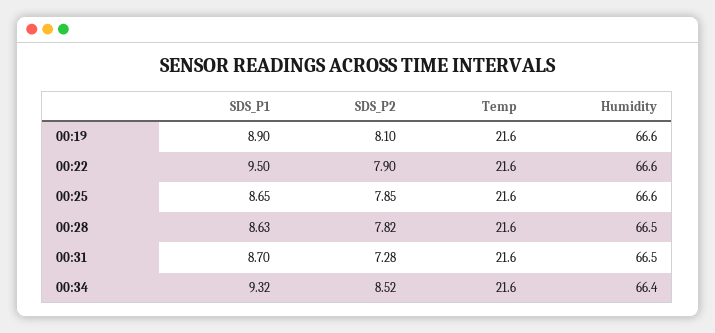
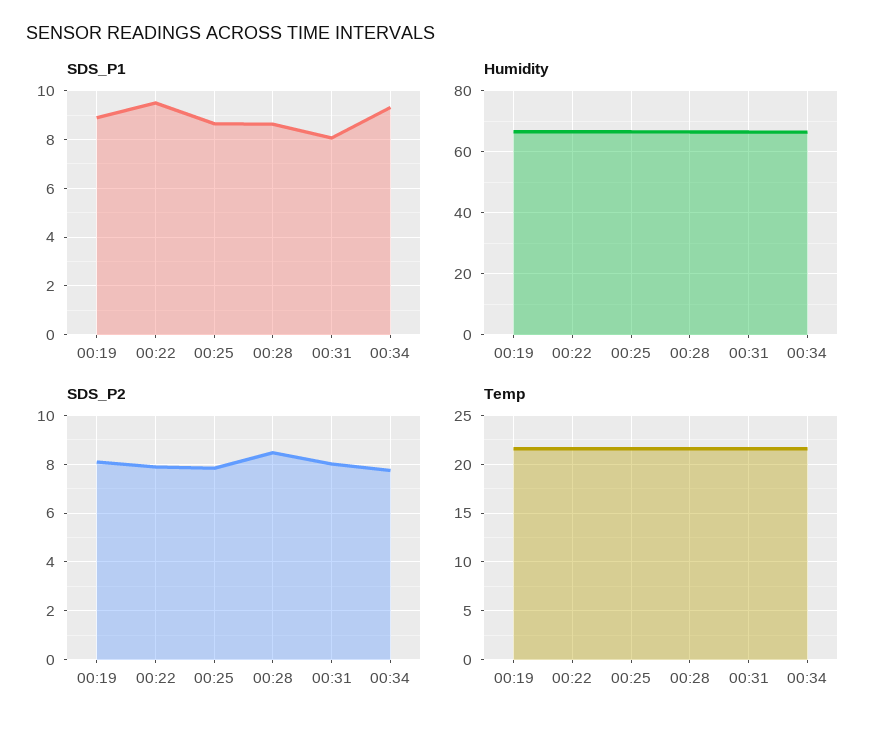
SDS_P2, 00:28: 7.82 -> 8.5
SDS_P1, 00:31: 8.7 -> 8
SDS_P2, 00:31: 7.28 -> 8
SDS_P2, 00:34: 8.52 -> 7.75

